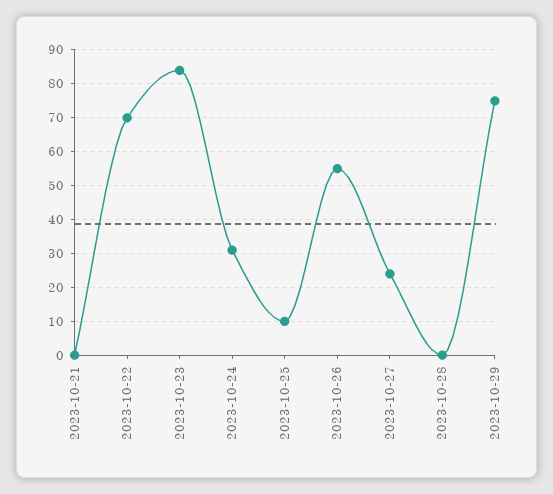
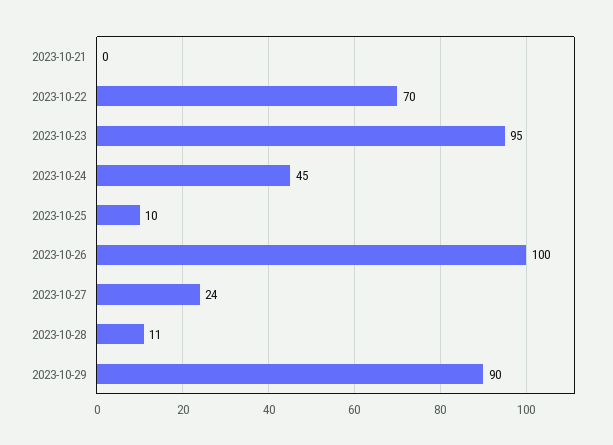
2023-10-23: 85 -> 95
2023-10-24: 30 -> 45
2023-10-26: 55 -> 100
2023-10-28: 0 -> 11
2023-10-29: 75 -> 90

